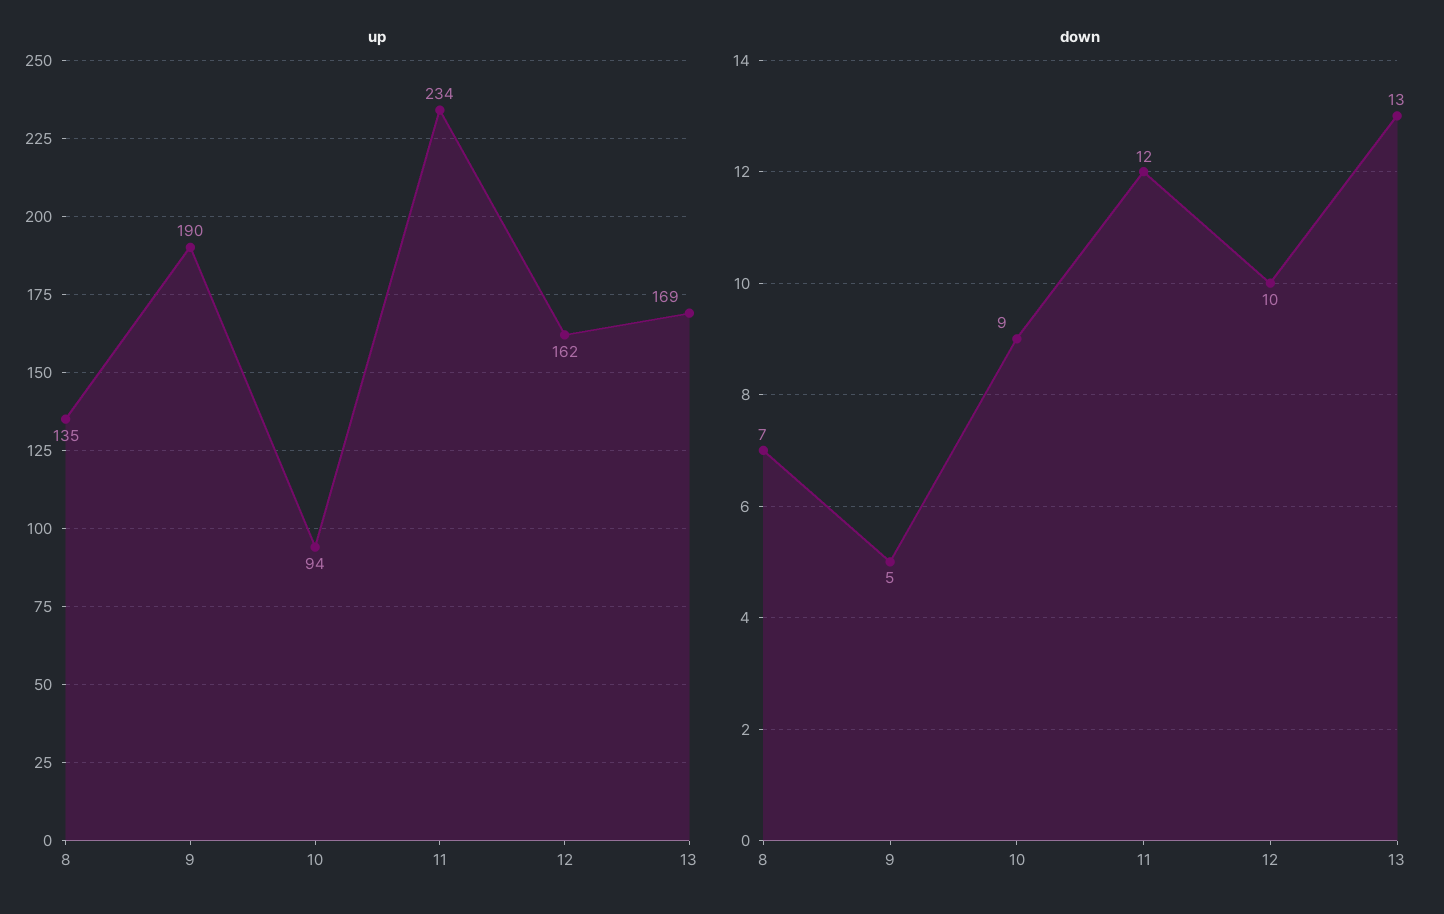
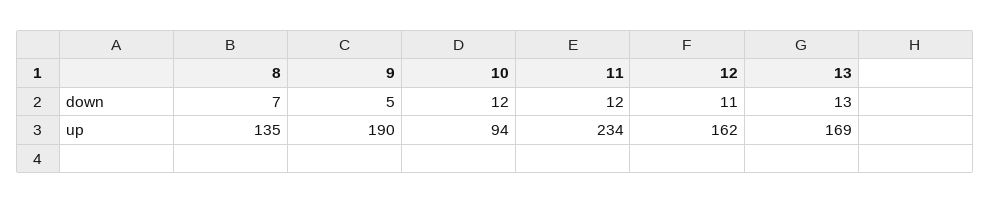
down, 10: 9 -> 12
down, 12: 10 -> 11

